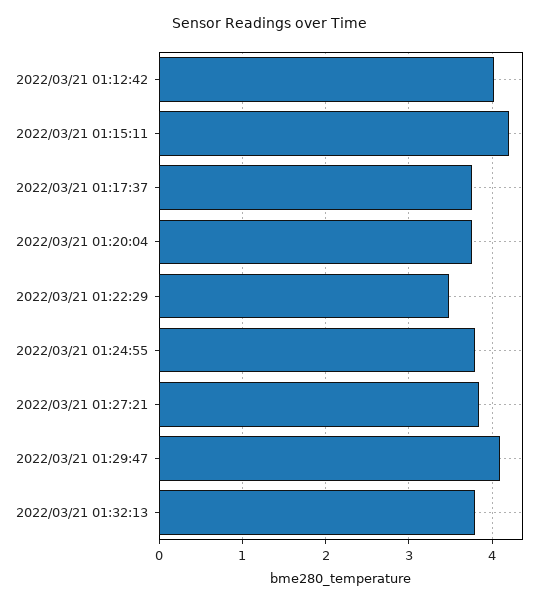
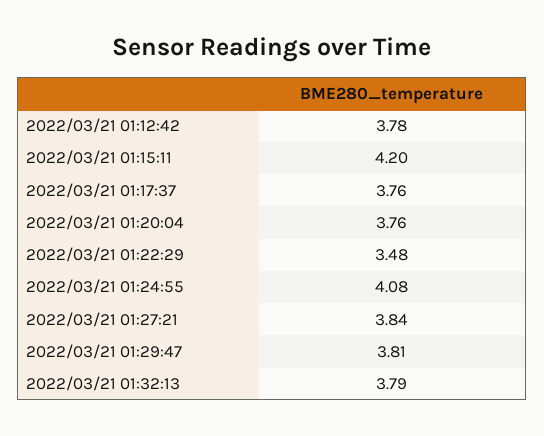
2022/03/21 01:12:42: 4 -> 3.78
2022/03/21 01:24:55: 3.8 -> 4.08
2022/03/21 01:29:47: 4.1 -> 3.81

